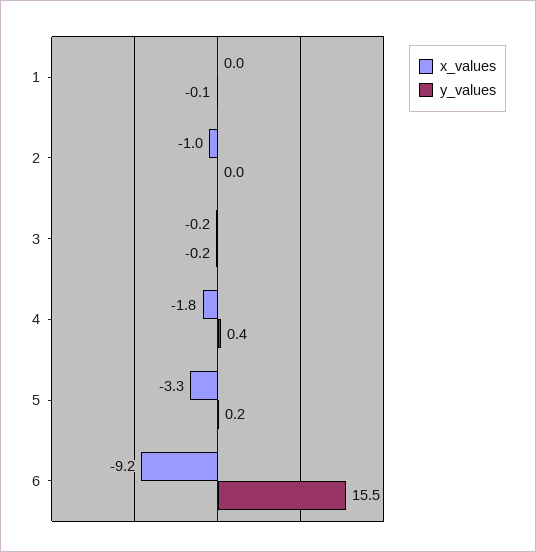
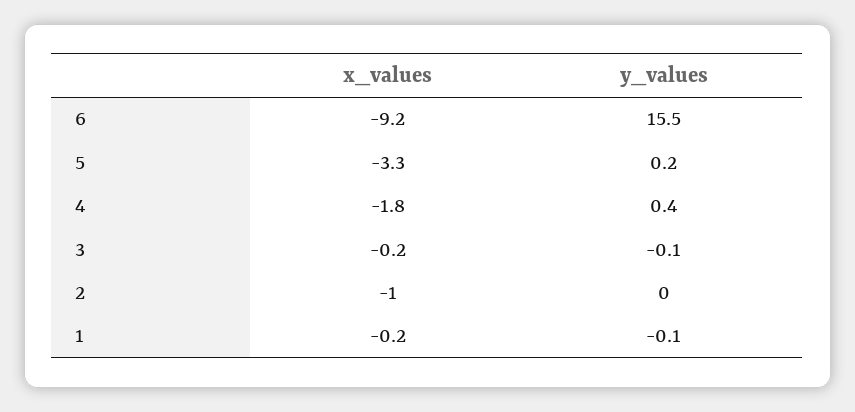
x_values, 1: 0 -> -0.2
y_values, 3: -0.2 -> -0.1

